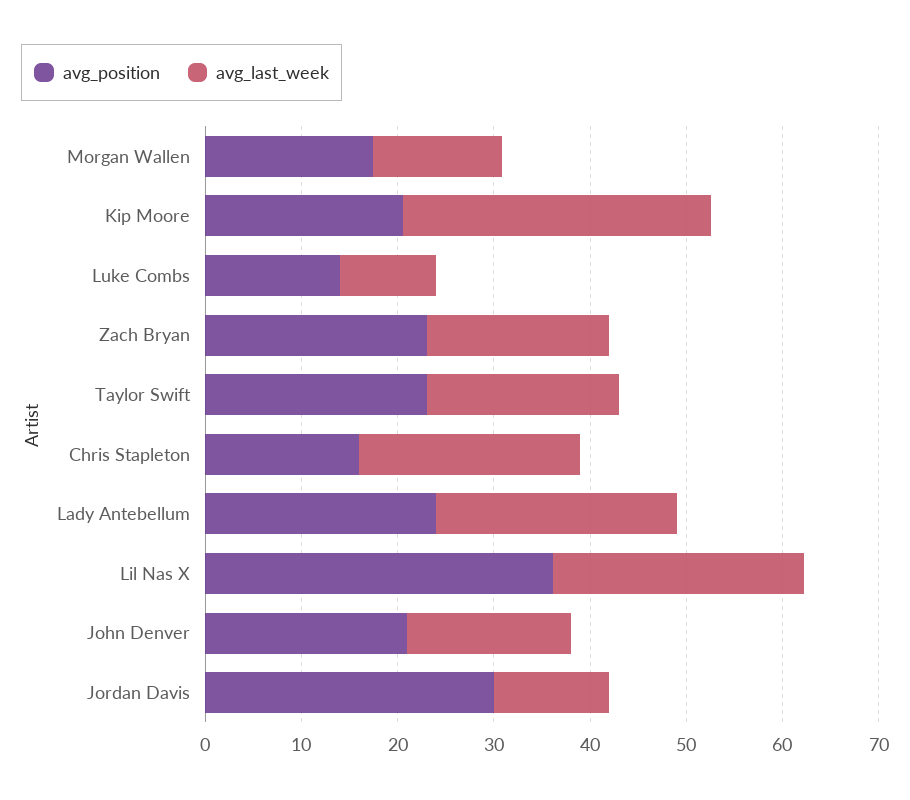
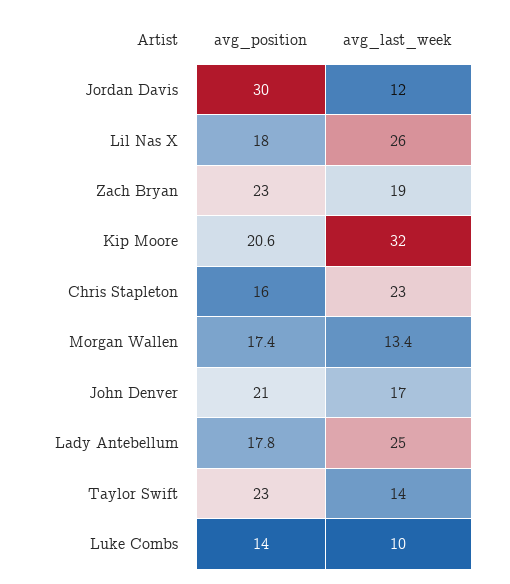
avg_last_week, Taylor Swift: 20 -> 14
avg_position, Lady Antebellum: 24 -> 17.8
avg_position, Lil Nas X: 36 -> 18

